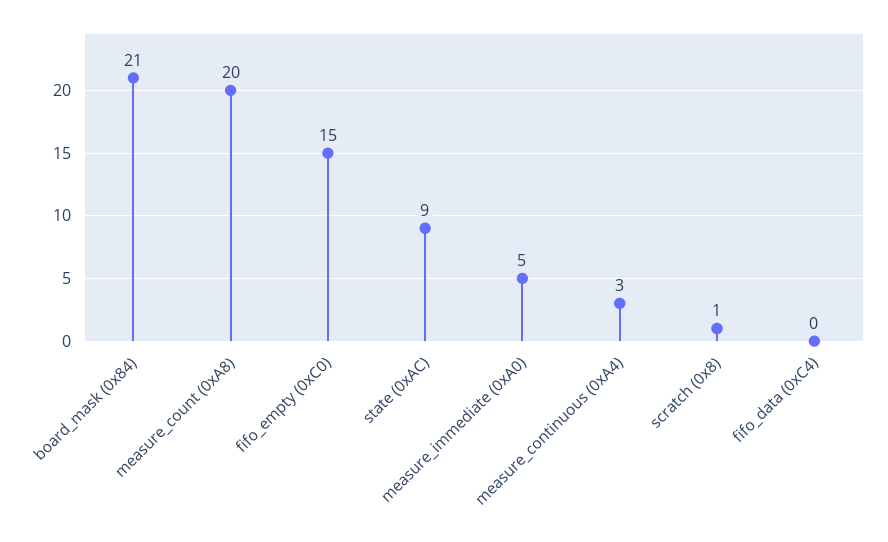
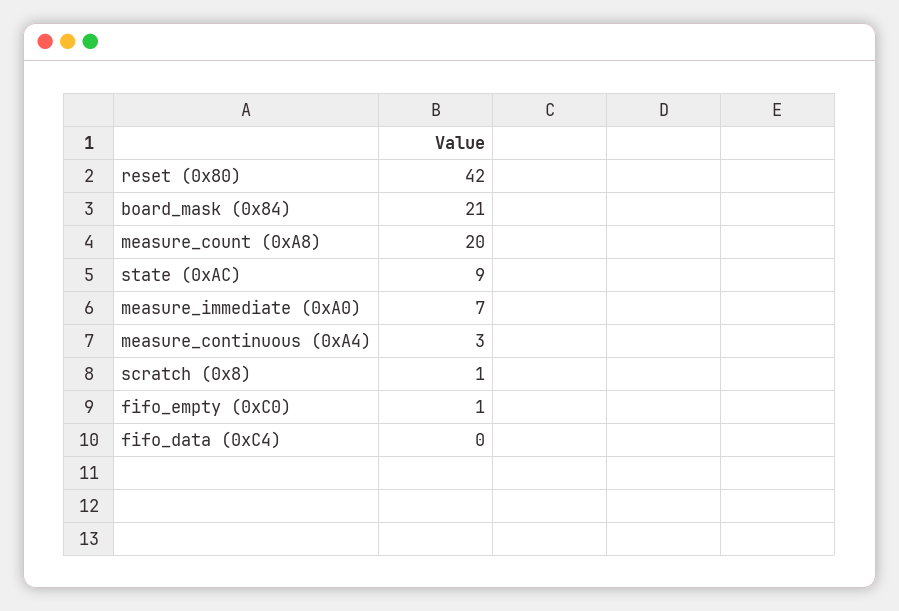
fifo_empty (0xC0): 15 -> 1
measure_immediate (0xA0): 5 -> 7
reset (0x80): none -> 42

